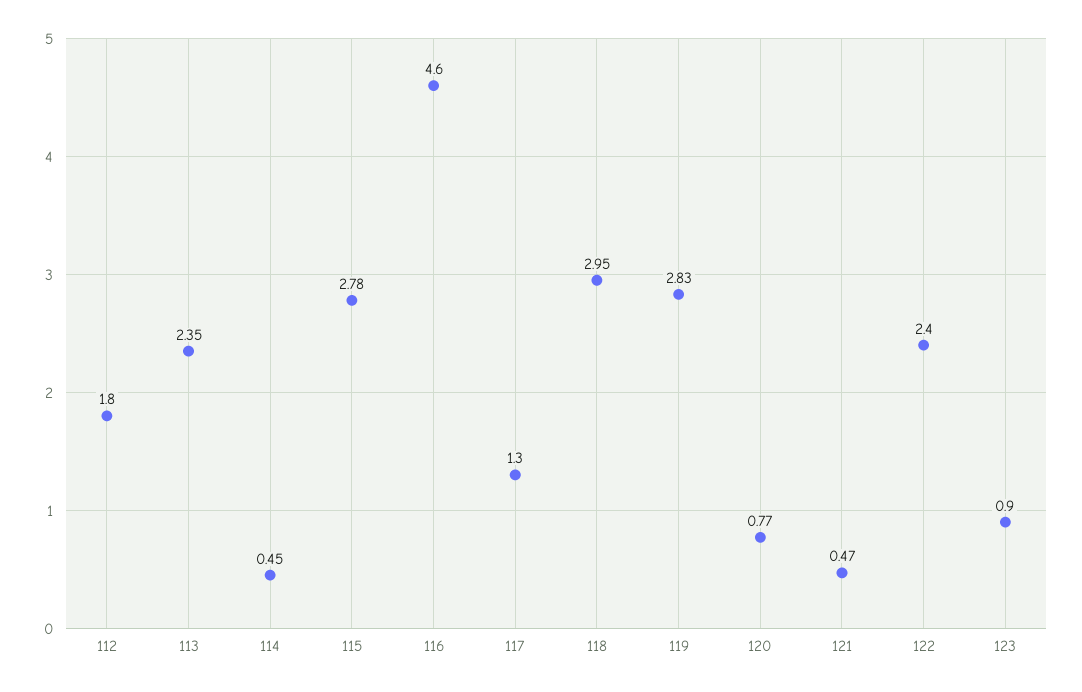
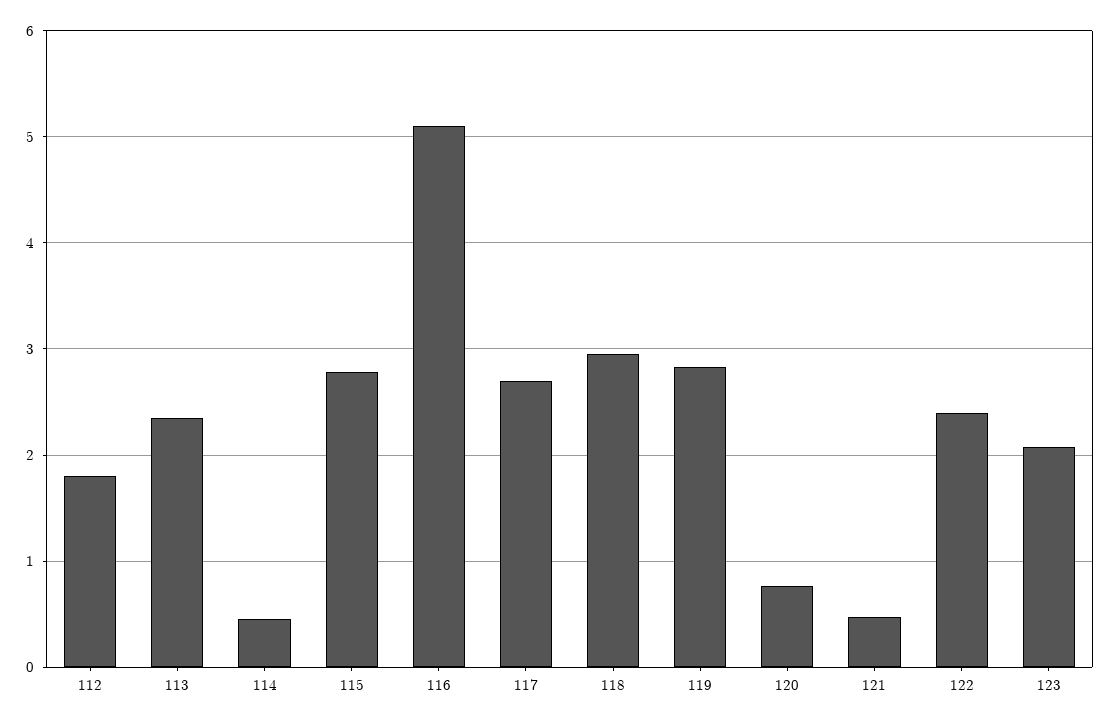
116: 4.6 -> 5.1
117: 1.3 -> 2.7
123: 0.9 -> 2.1

